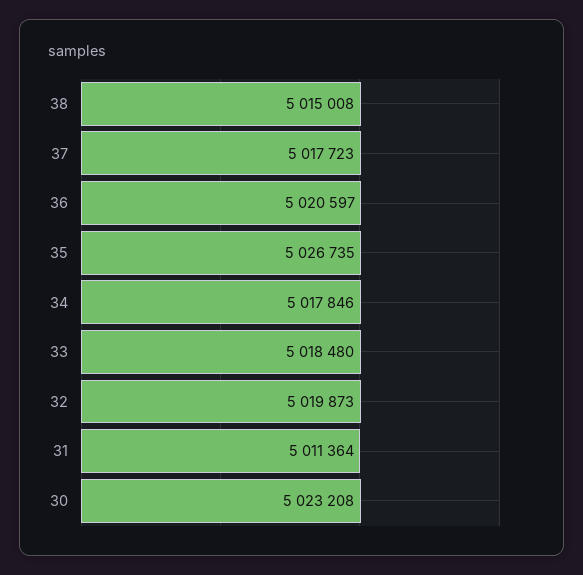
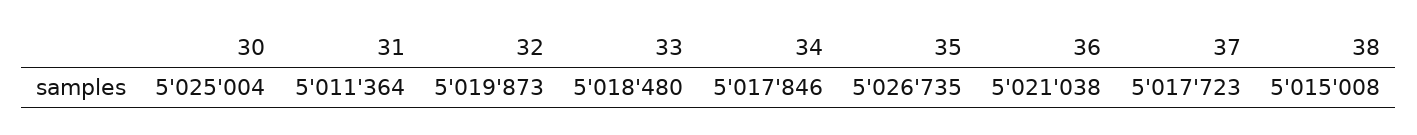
36: 5020597 -> 5021038
30: 5023208 -> 5025004

